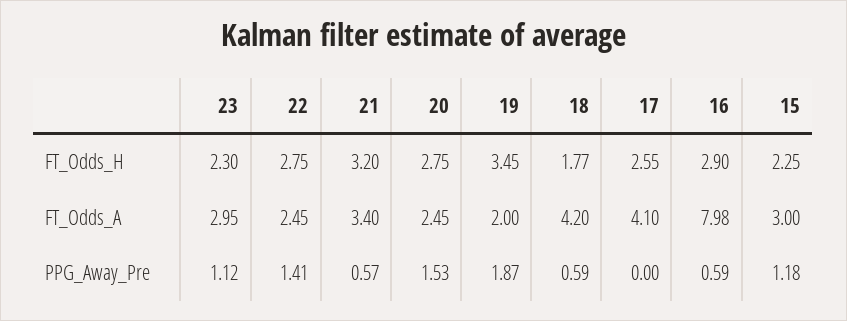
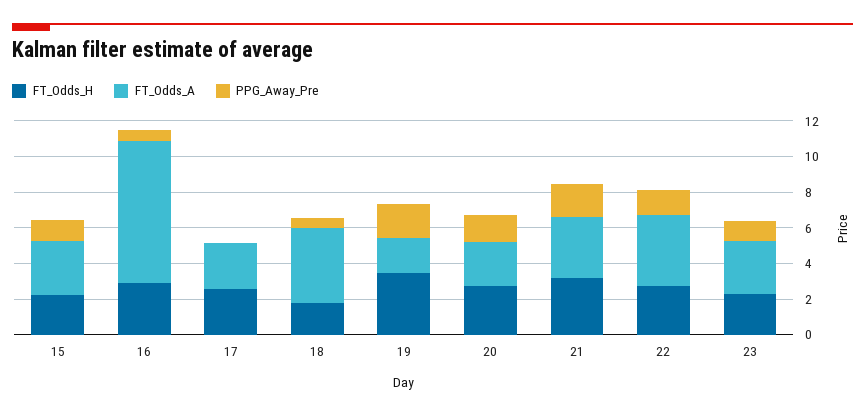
FT_Odds_A, 22: 2.45 -> 4
FT_Odds_A, 17: 4.1 -> 2.5
PPG_Away_Pre, 21: 0.57 -> 2

